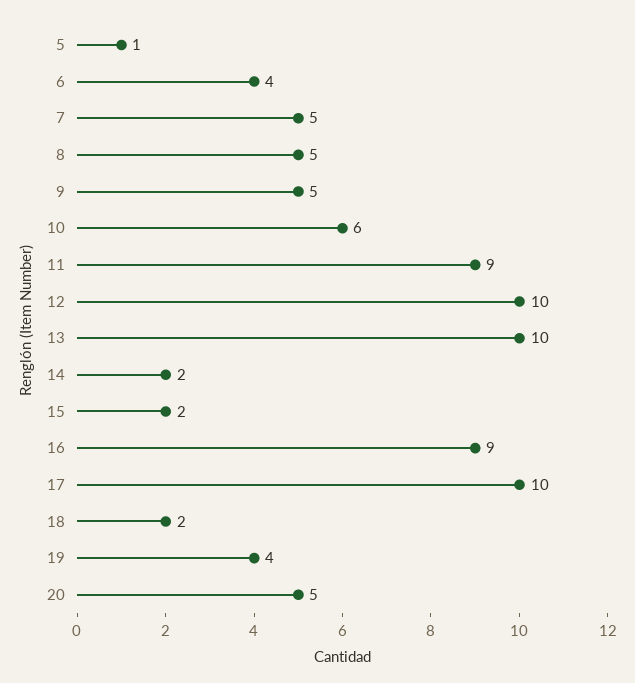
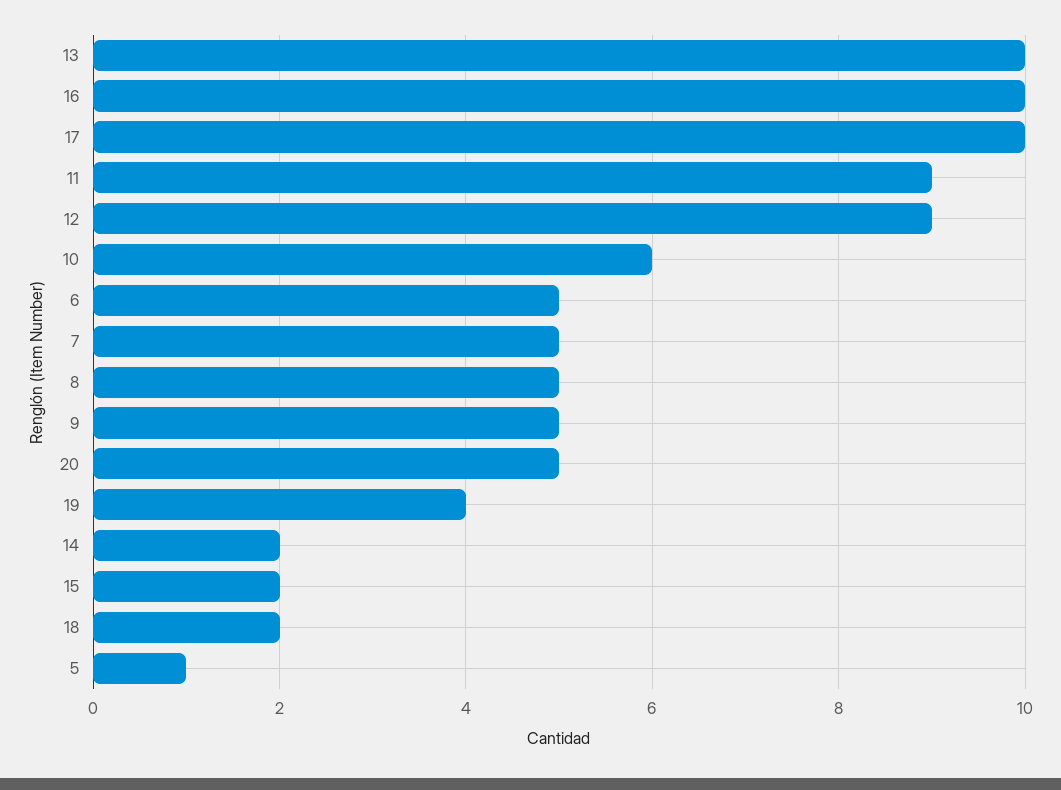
6: 4 -> 5
12: 10 -> 9
16: 9 -> 10

